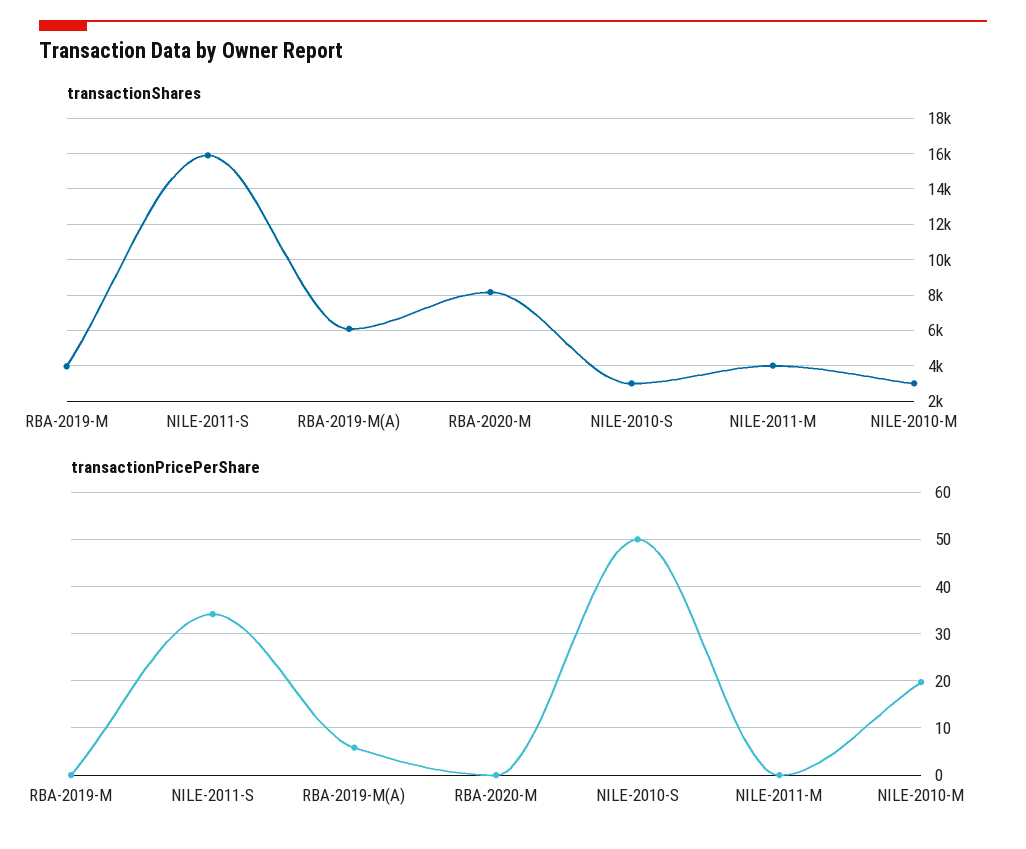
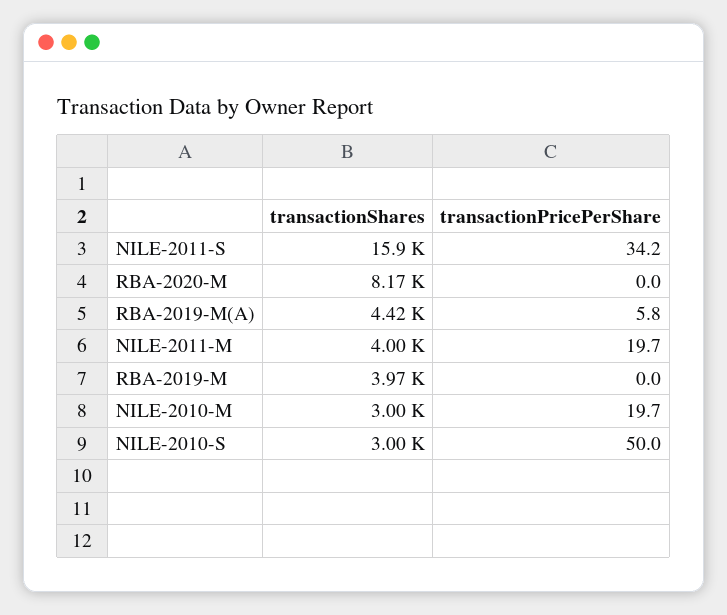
transactionShares, RBA-2019-M(A): 6000 -> 4420
transactionPricePerShare, NILE-2011-M: 0 -> 19.7

